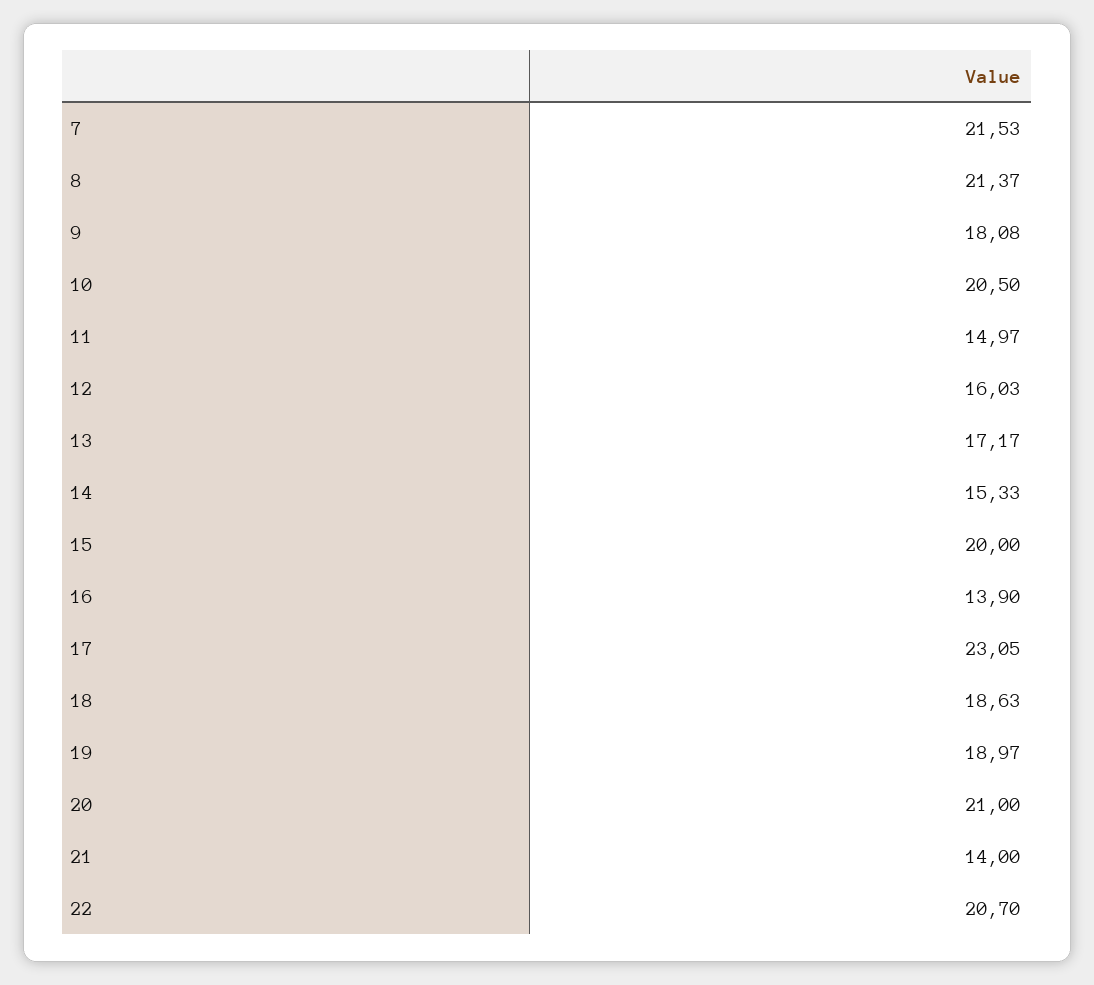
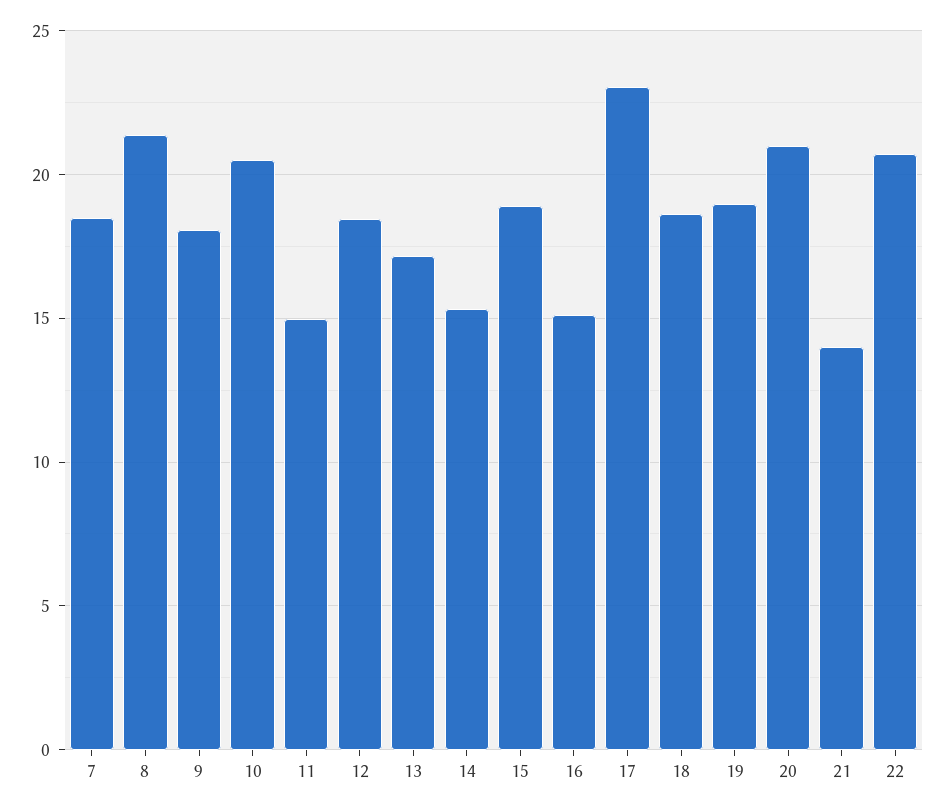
7: 21.53 -> 18.5
12: 16.03 -> 18.5
15: 20 -> 19
16: 13.9 -> 15

